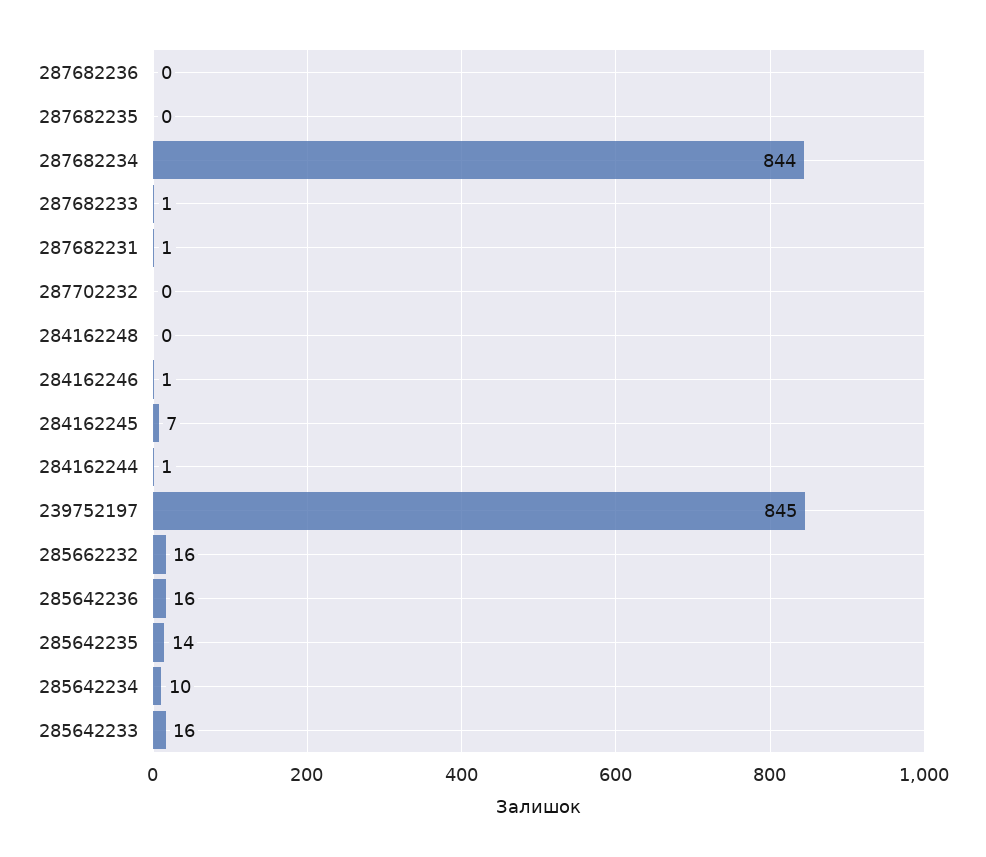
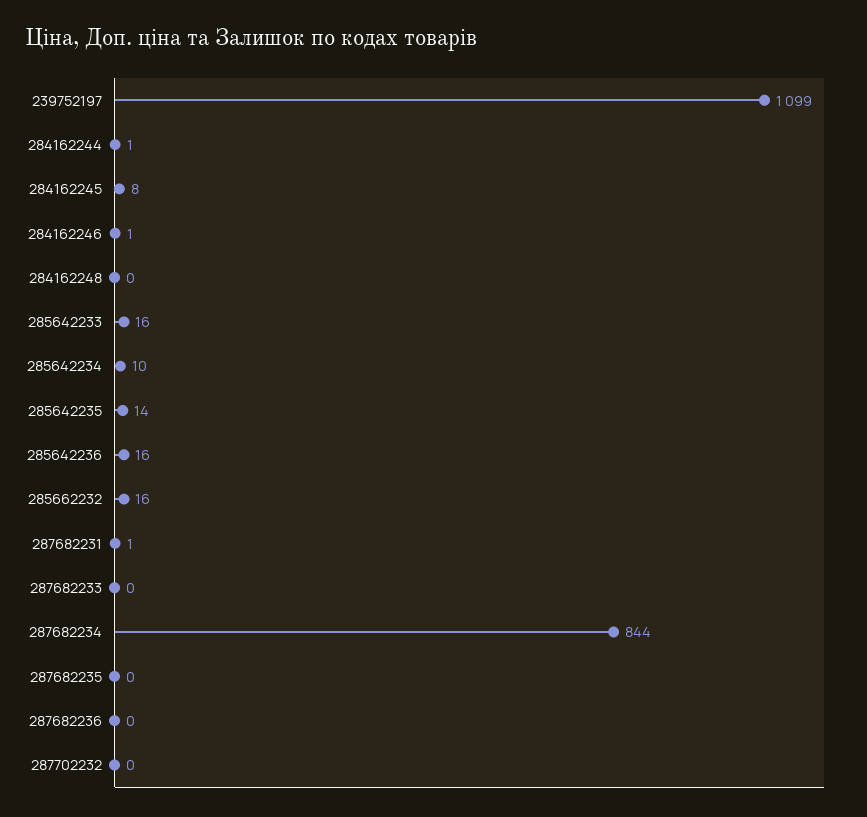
287682233: 1 -> 0
284162245: 7 -> 8
239752197: 845 -> 1099

